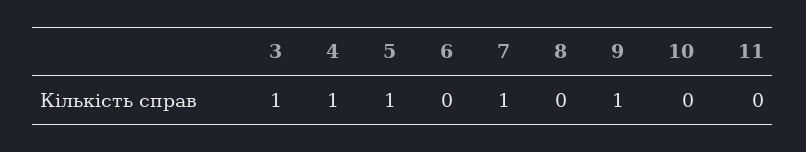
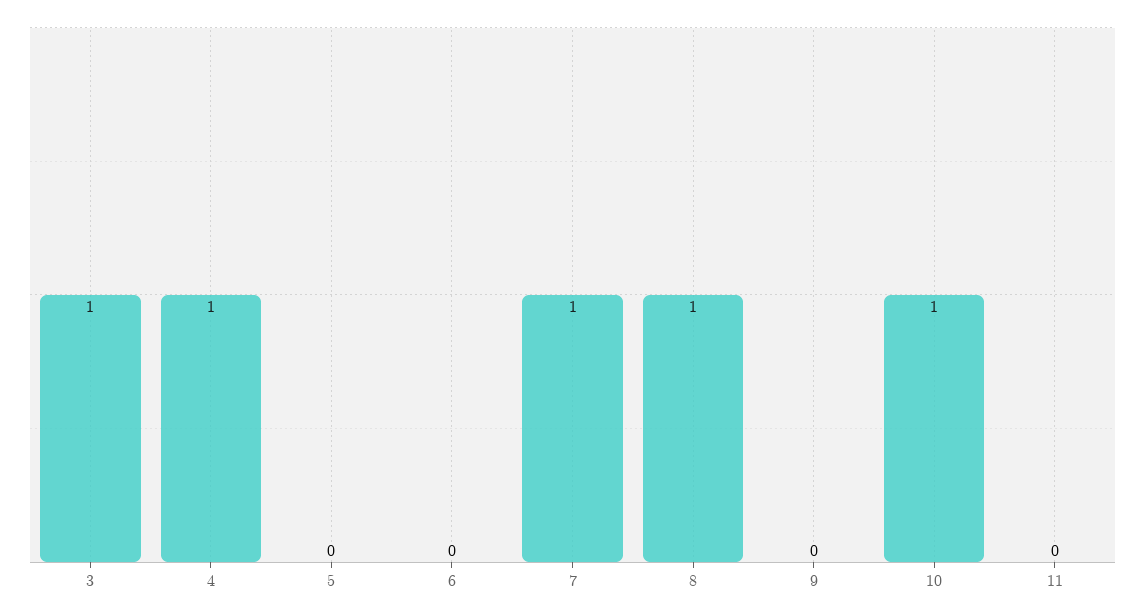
5: 1 -> 0
8: 0 -> 1
9: 1 -> 0
10: 0 -> 1

